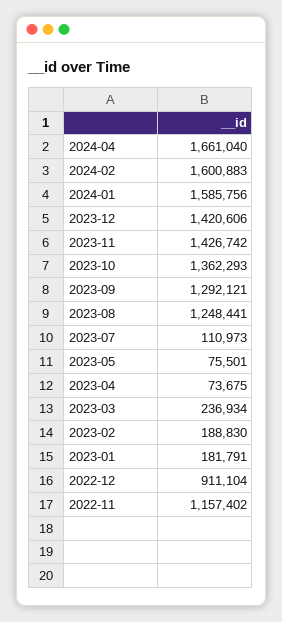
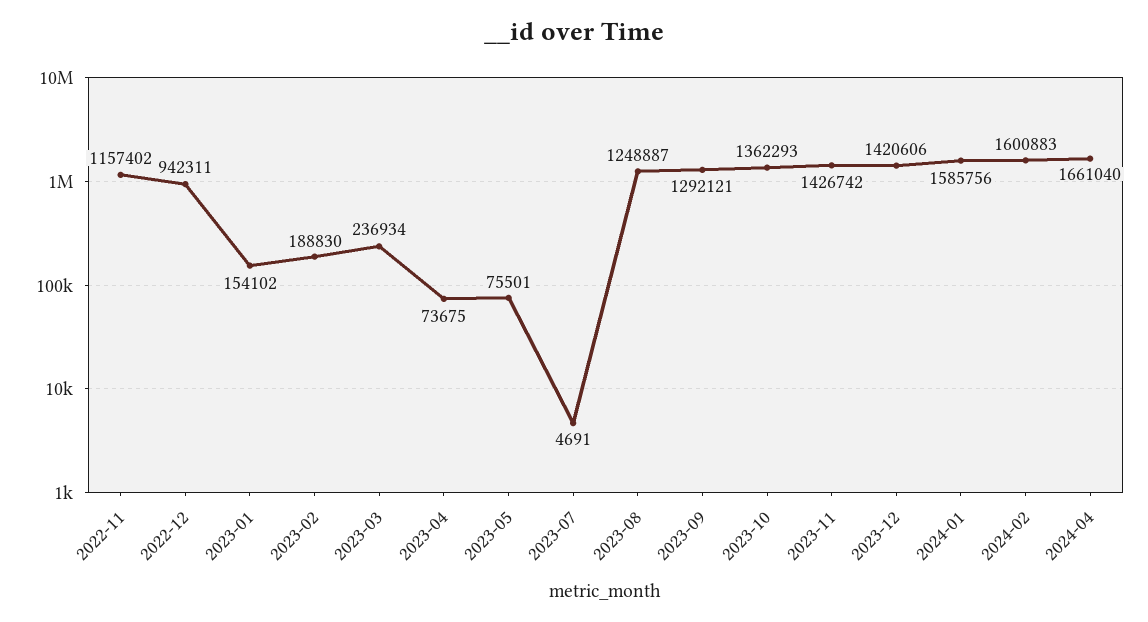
2023-08: 1248441 -> 1248887
2023-07: 110973 -> 4691
2023-01: 181791 -> 154102
2022-12: 911104 -> 942311

